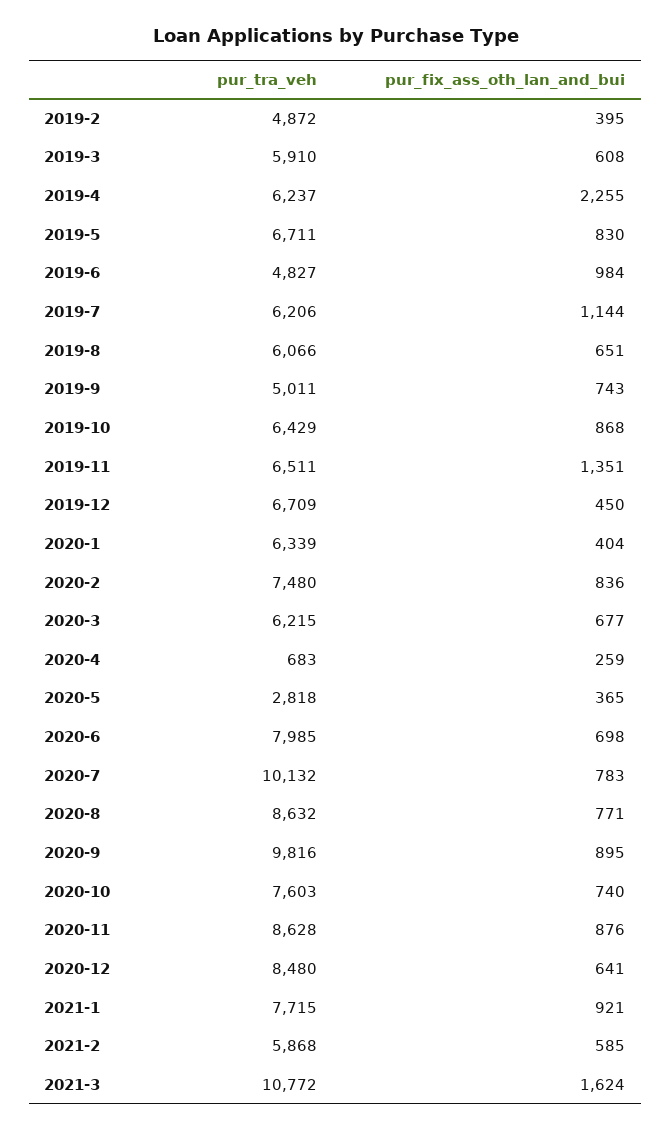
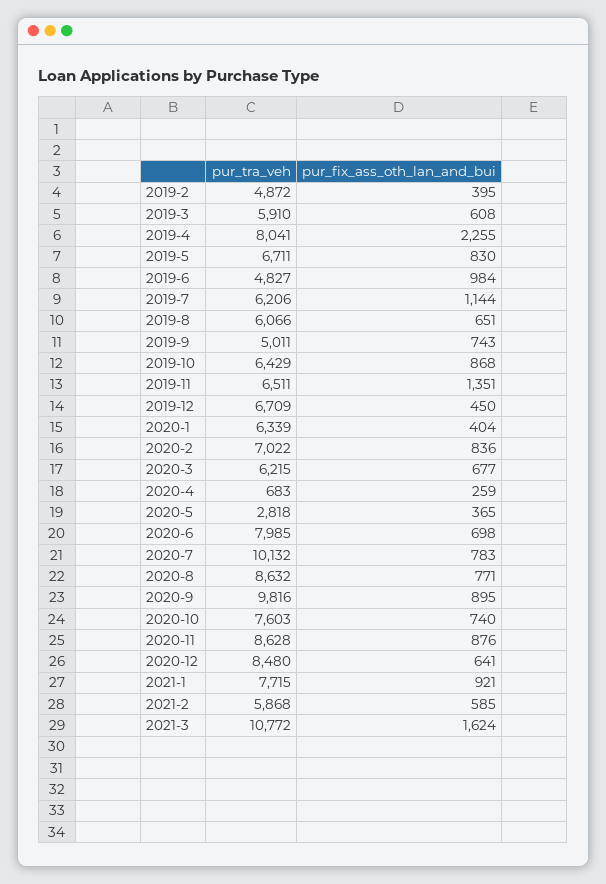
pur_tra_veh, 2019-4: 6237 -> 8041
pur_tra_veh, 2020-2: 7480 -> 7022

